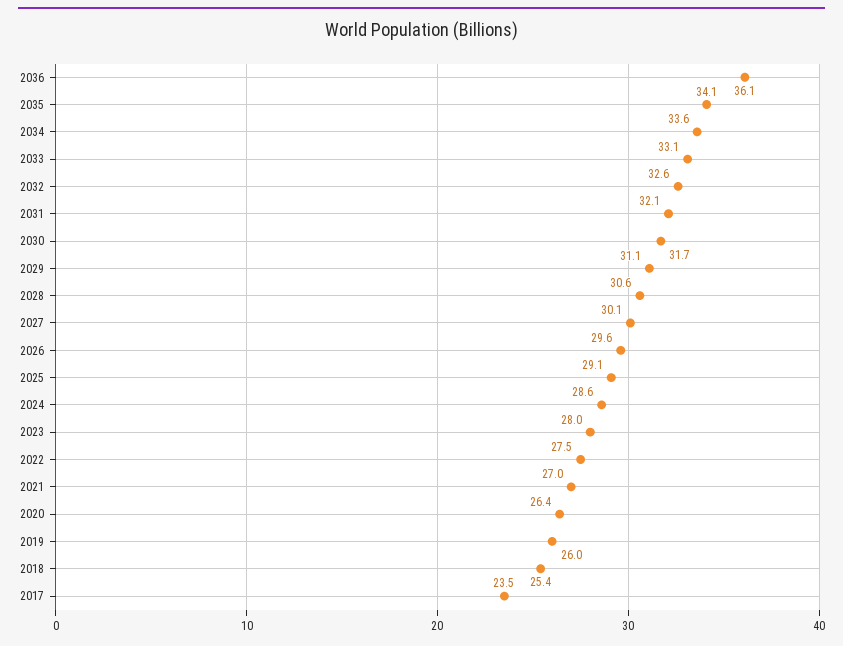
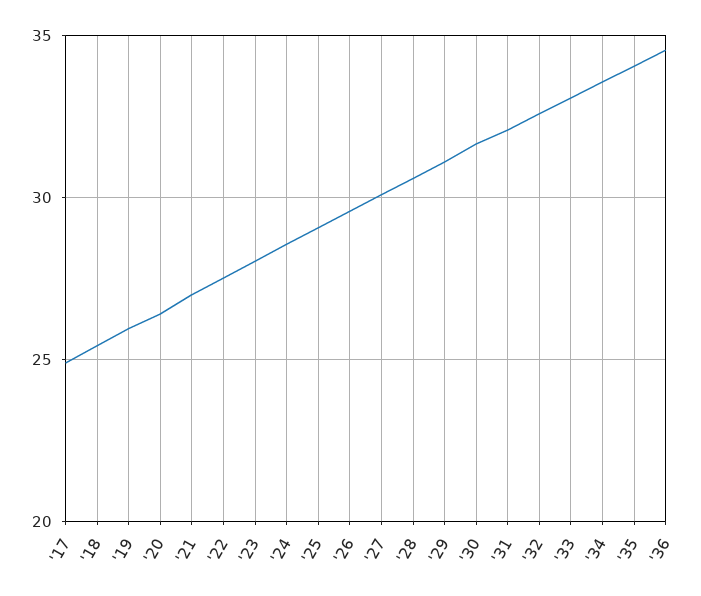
2036: 36.1 -> 34.5
2017: 23.5 -> 25

